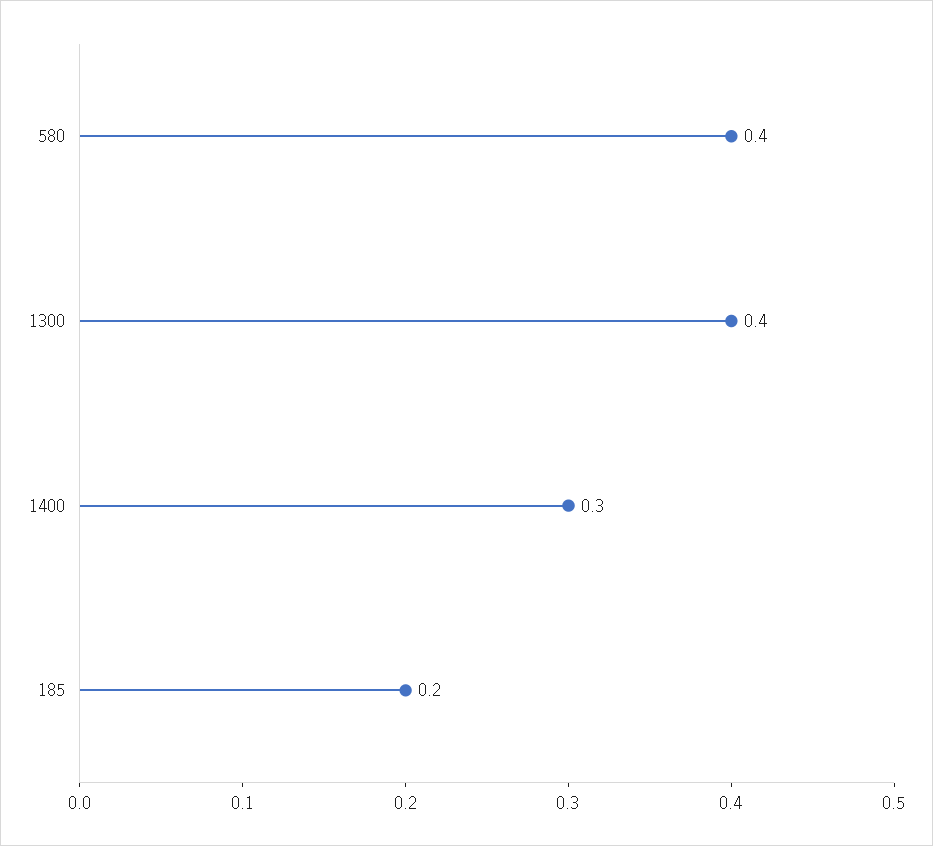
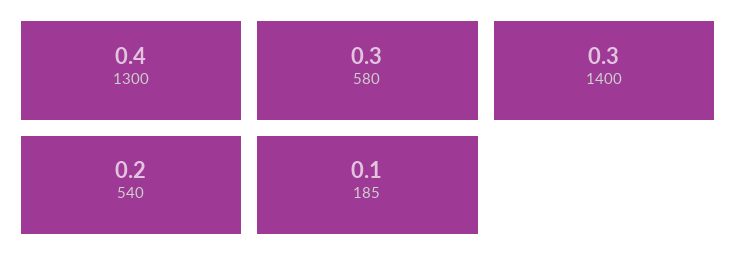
580: 0.4 -> 0.3
185: 0.2 -> 0.1
540: none -> 0.2

